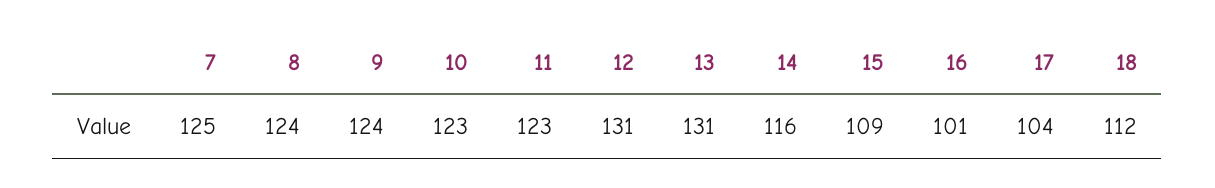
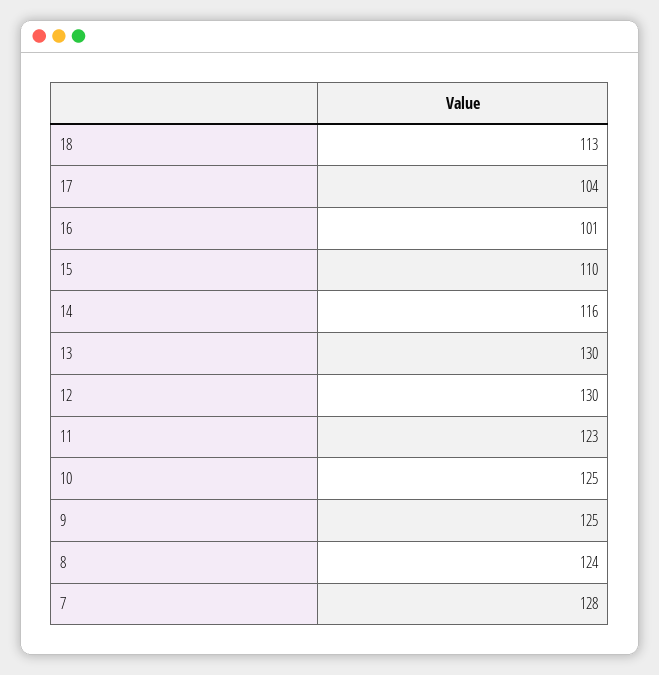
7: 125 -> 128
9: 124 -> 125
10: 123 -> 125
12: 131 -> 130
13: 131 -> 130
15: 109 -> 110
18: 112 -> 113

